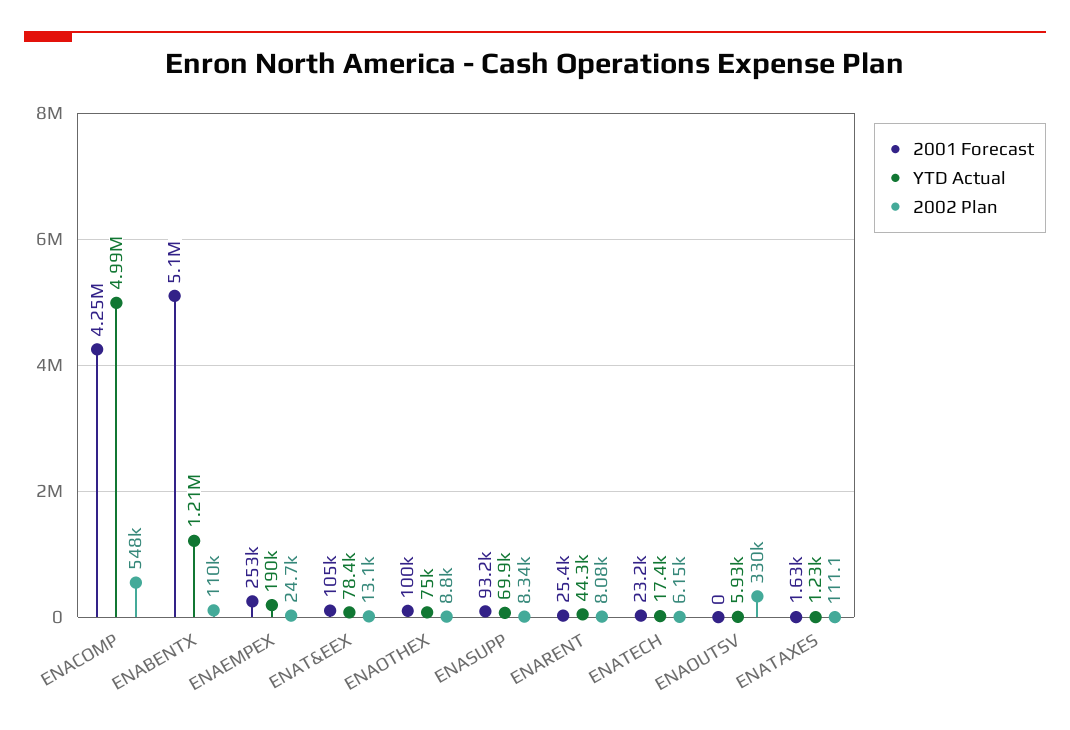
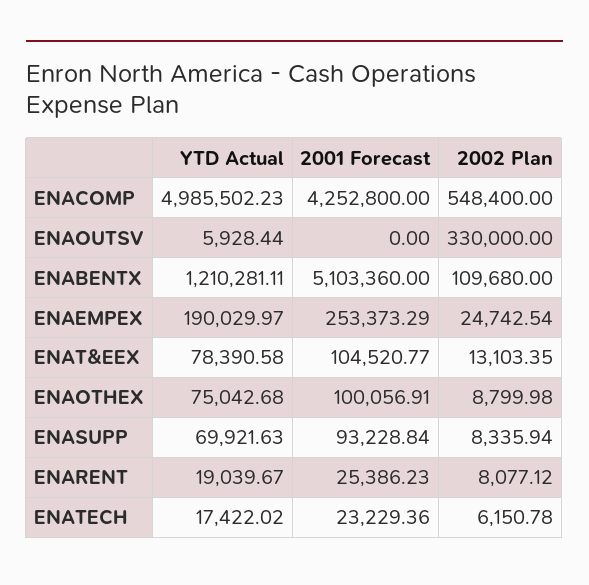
YTD Actual, ENARENT: 44300 -> 19039.67
2001 Forecast, ENATAXES: 1630 -> none
YTD Actual, ENATAXES: 1230 -> none
2002 Plan, ENATAXES: 111.1 -> none

